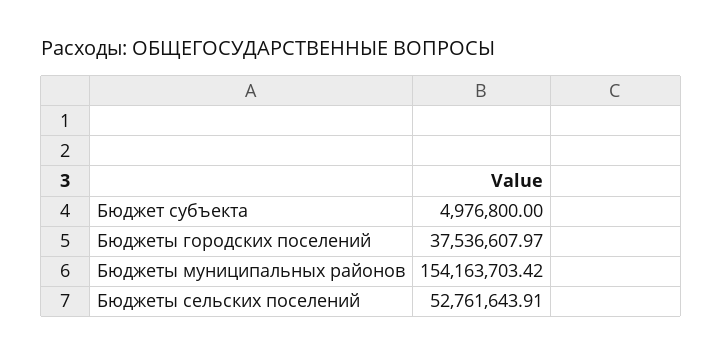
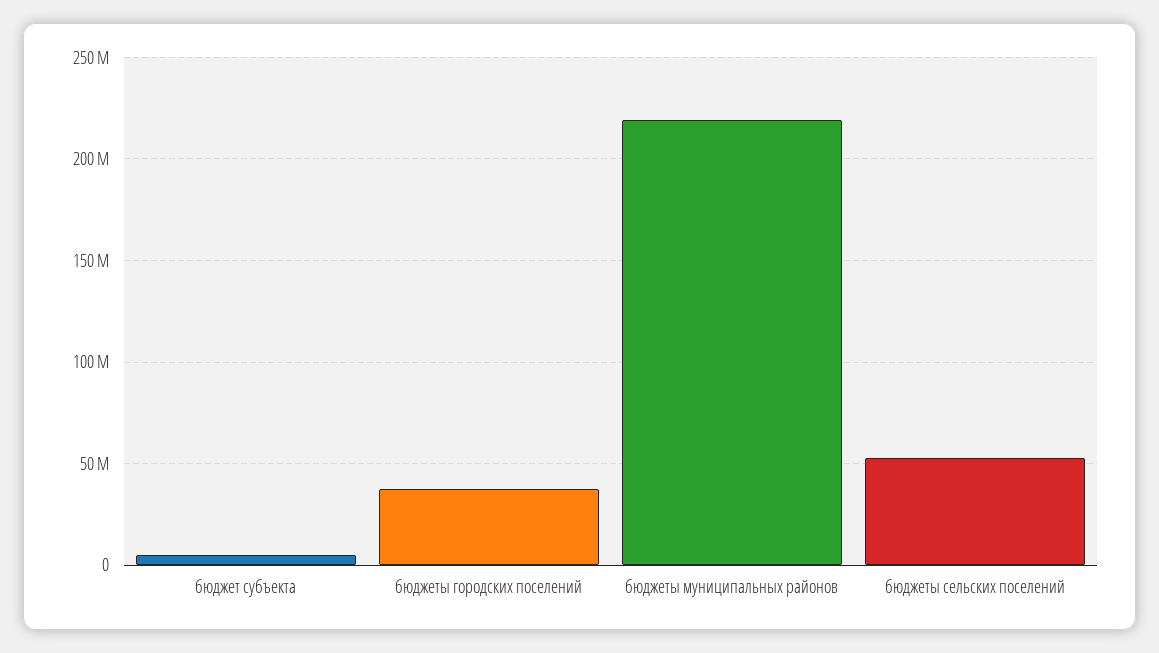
Бюджеты муниципальных районов: 154163703.42 -> 220000000

